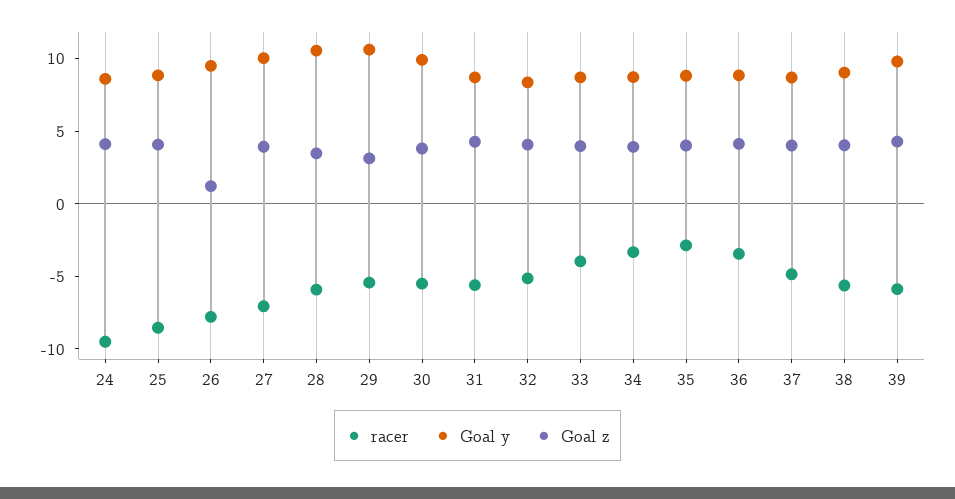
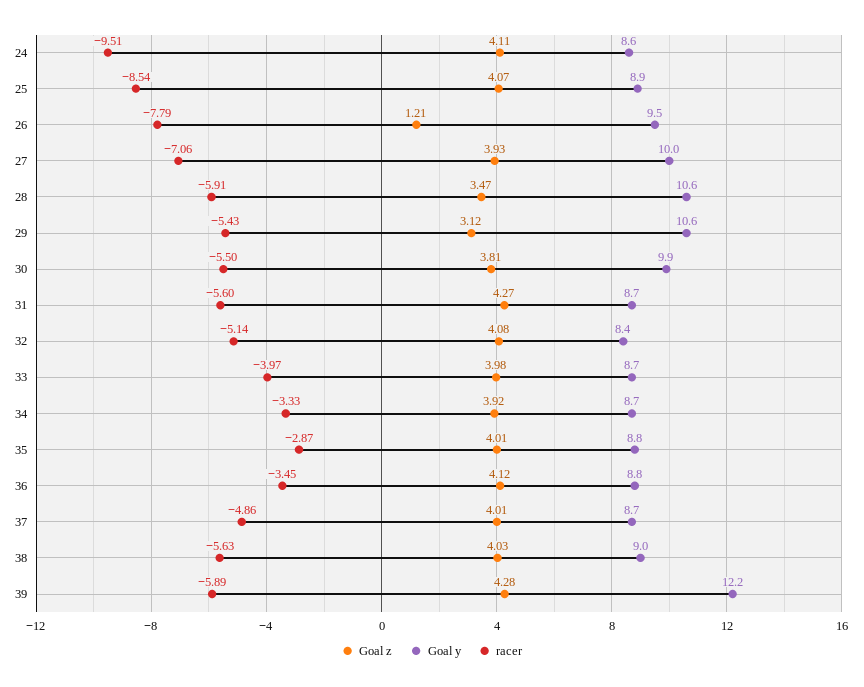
Goal y, 39: 10 -> 12.2

